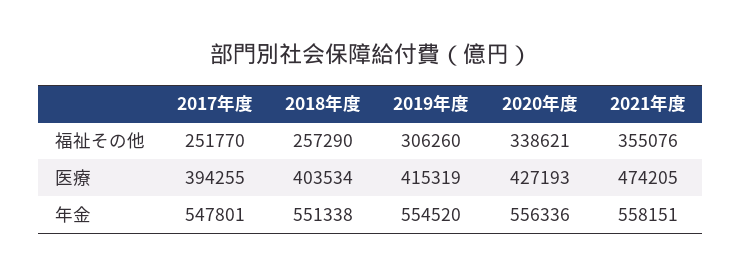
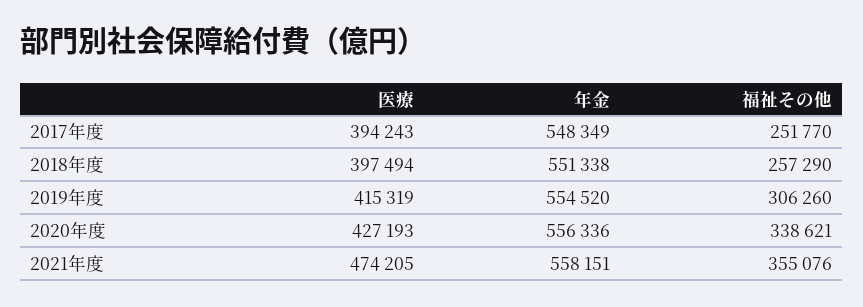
2017年度, 医療: 394255 -> 394243
2018年度, 医療: 403534 -> 397494
2017年度, 年金: 547801 -> 548349

